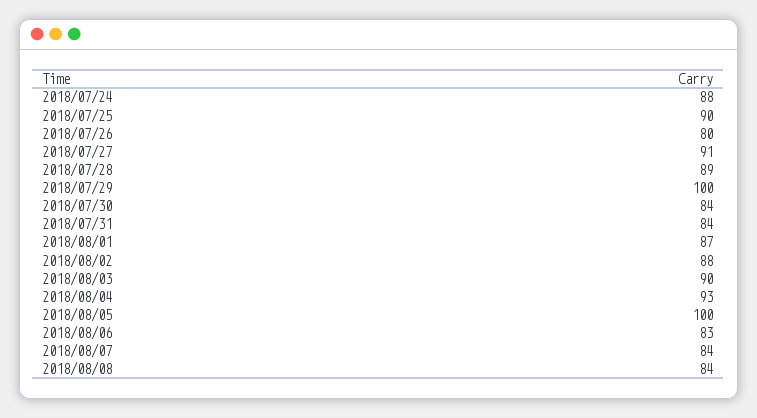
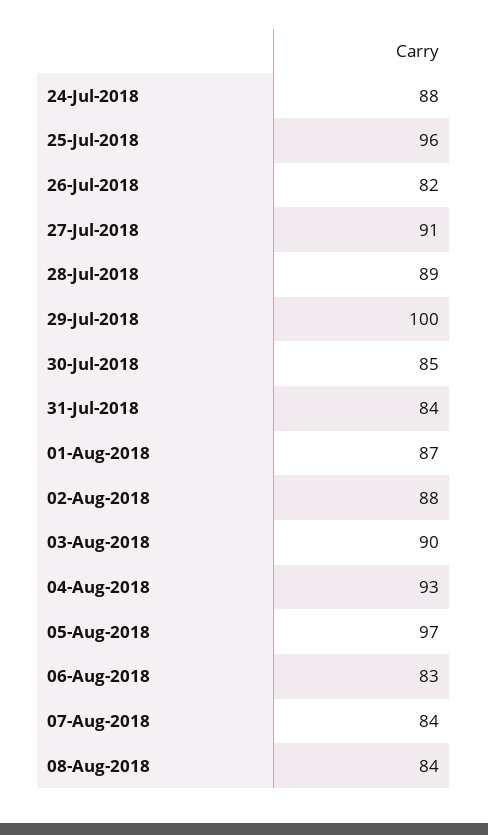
2018/07/25: 90 -> 96
2018/07/26: 80 -> 82
2018/07/30: 84 -> 85
2018/08/05: 100 -> 97

